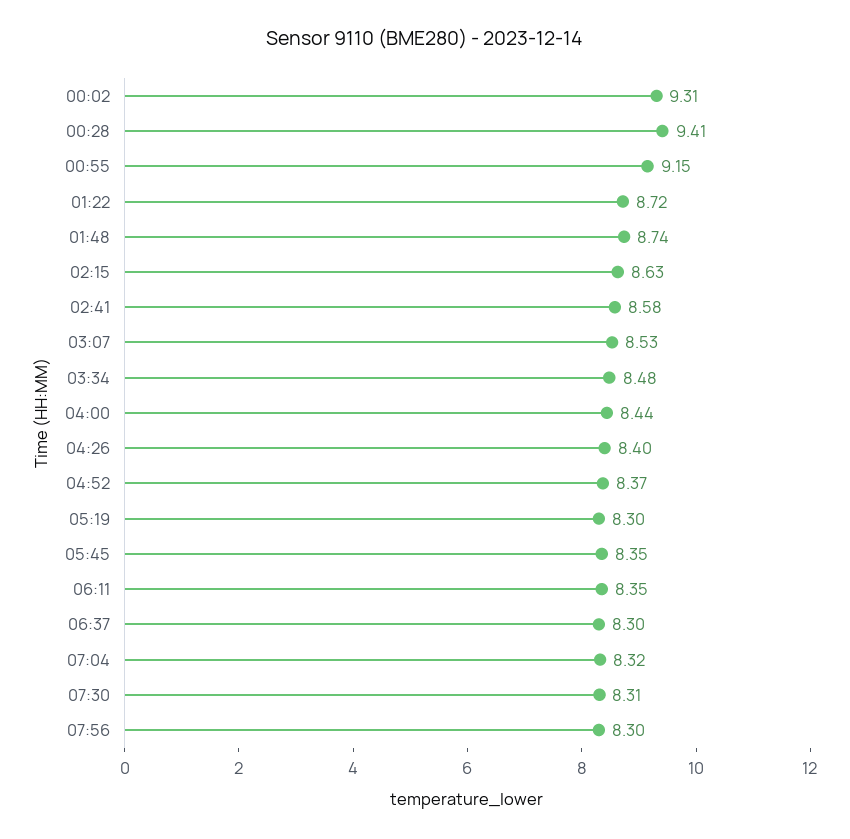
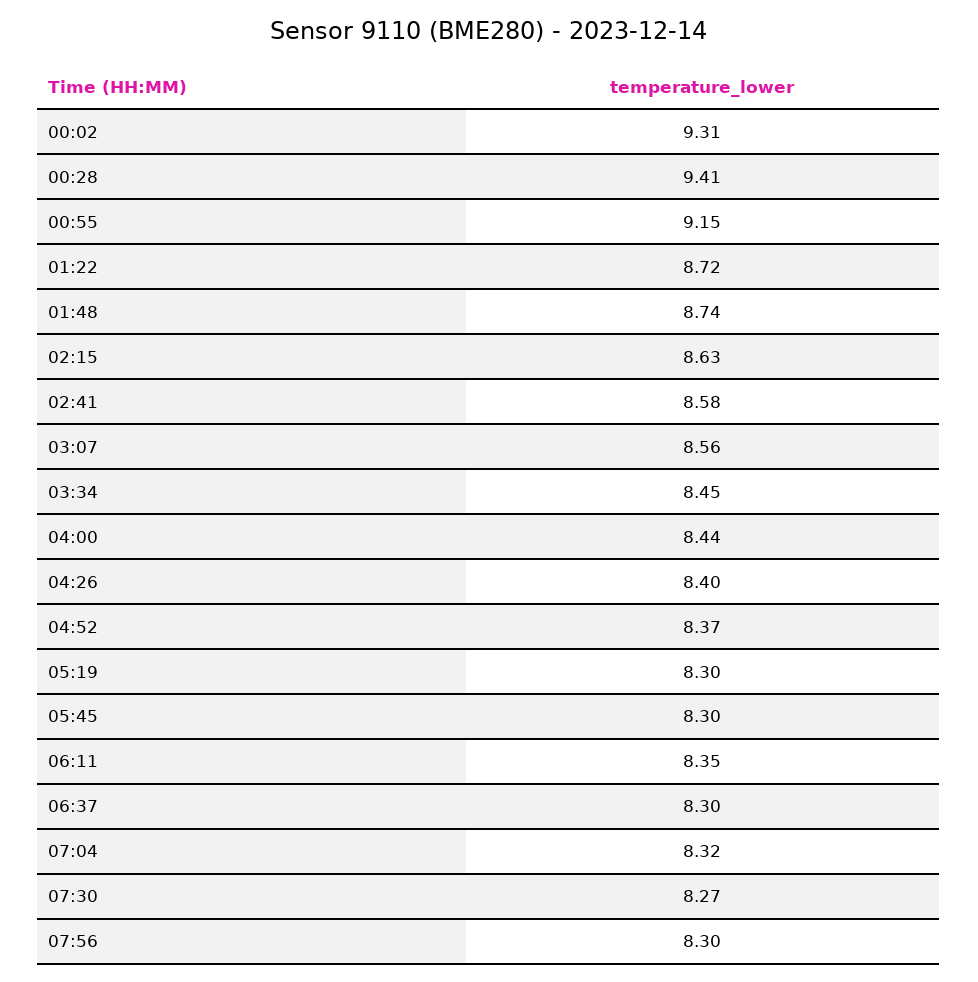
03:07: 8.53 -> 8.56
03:34: 8.48 -> 8.45
05:45: 8.35 -> 8.3
07:30: 8.31 -> 8.27

